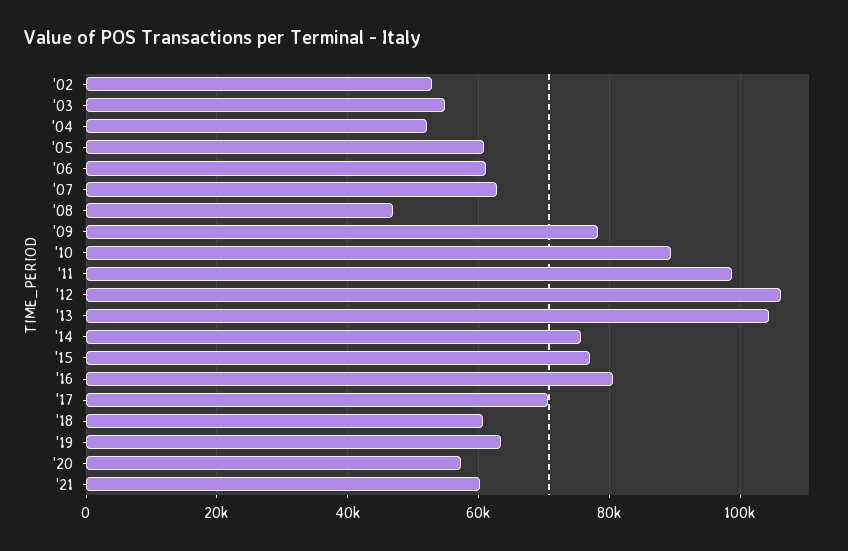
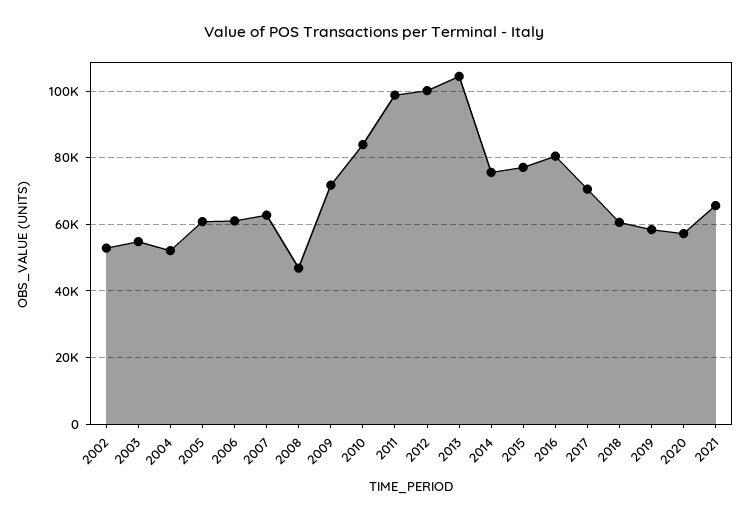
'09: 78000 -> 72000
'10: 90000 -> 84000
'12: 106000 -> 100000
'19: 64000 -> 58000
'21: 60000 -> 66000

